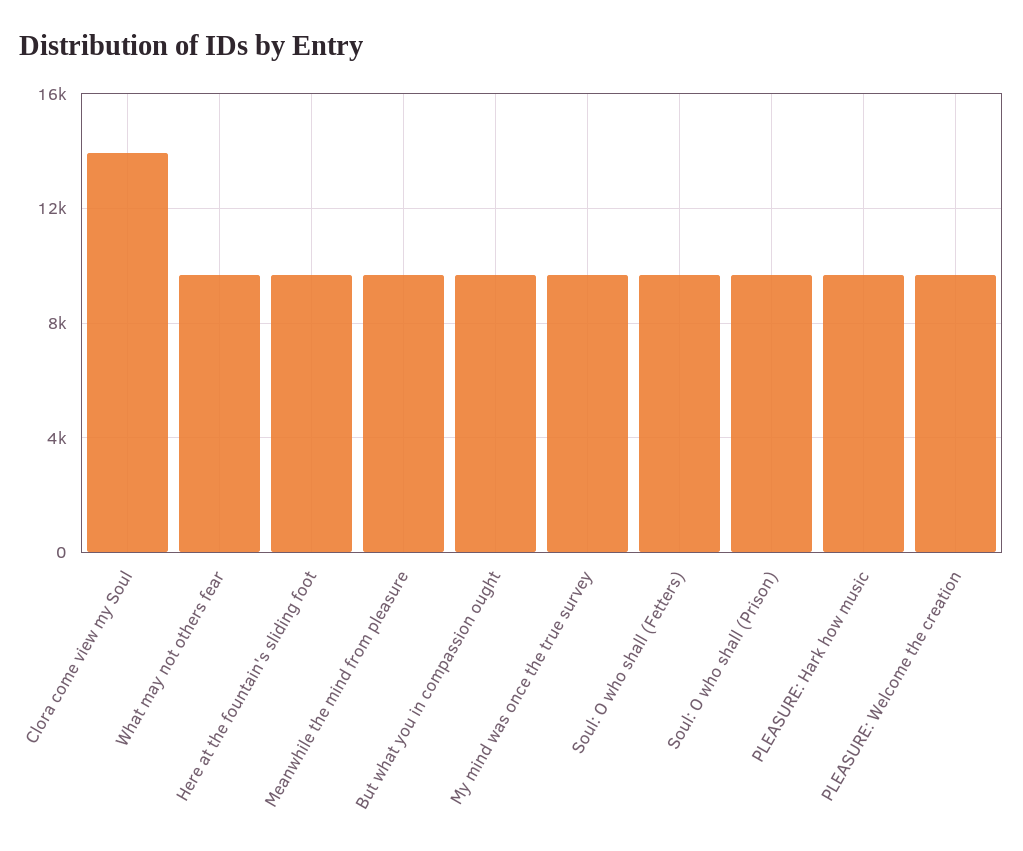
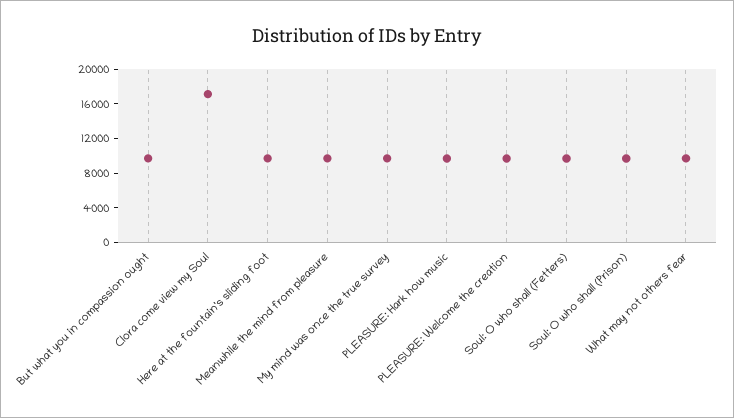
Clora come view my Soul: 14000 -> 17000

